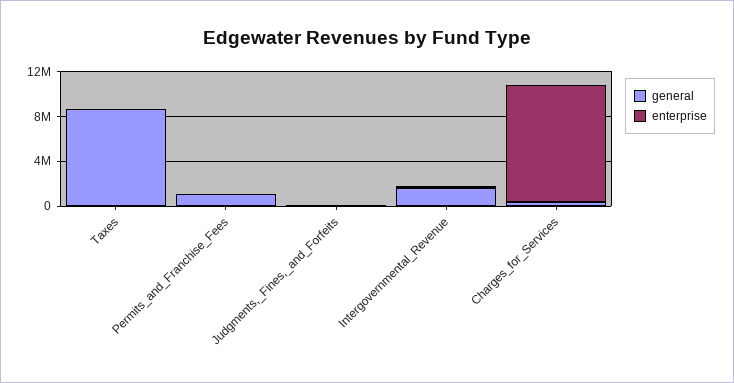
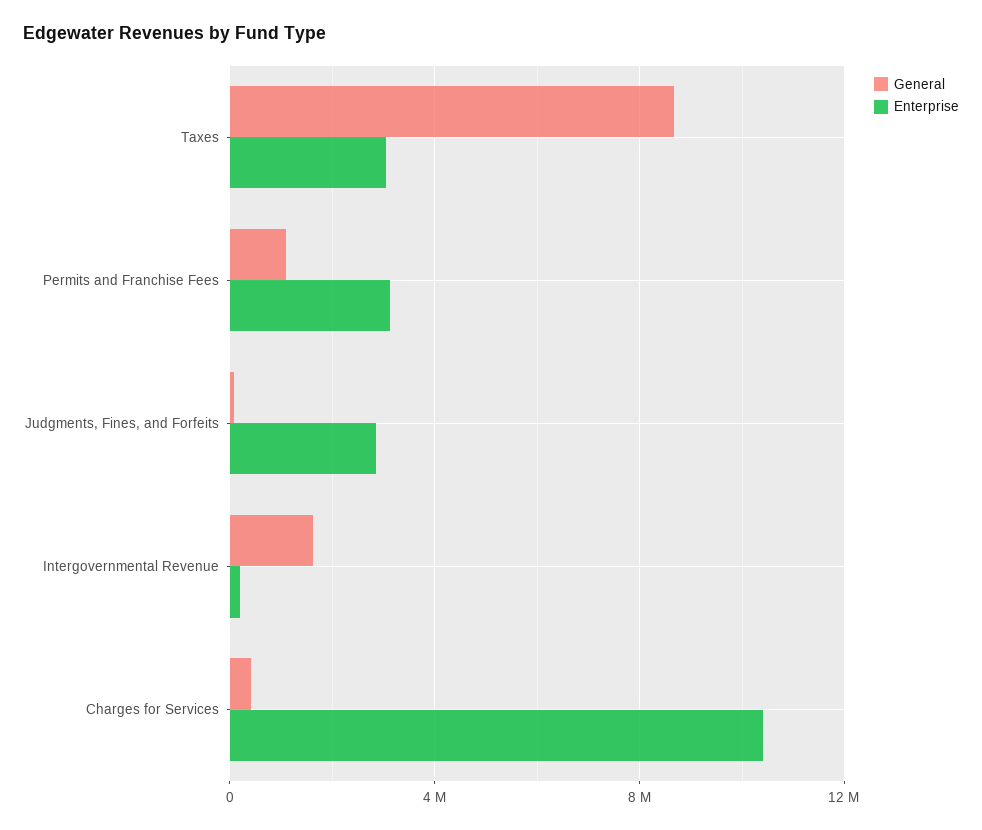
enterprise, Taxes: 0 -> 3000000
enterprise, Permits_and_Franchise_Fees: 0 -> 3000000
enterprise, Judgments,_Fines,_and_Forfeits: 0 -> 3000000

